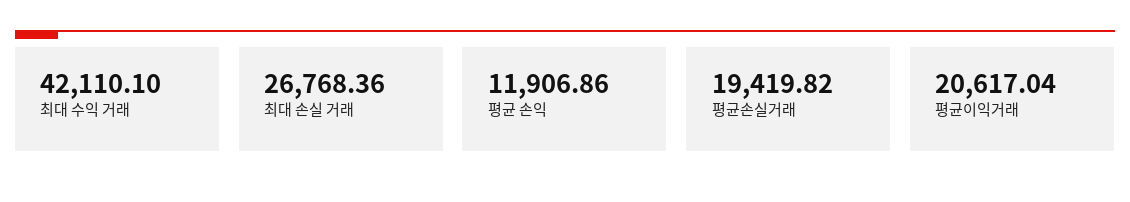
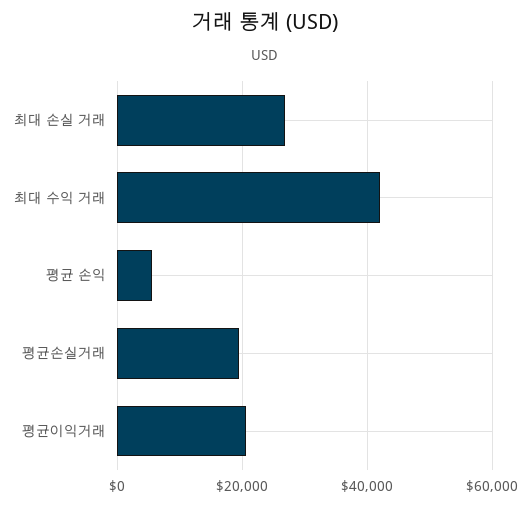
평균 손익: 11906.86 -> 6000

